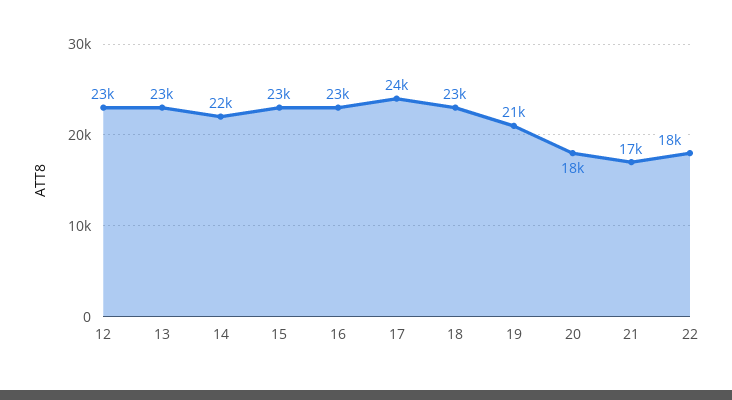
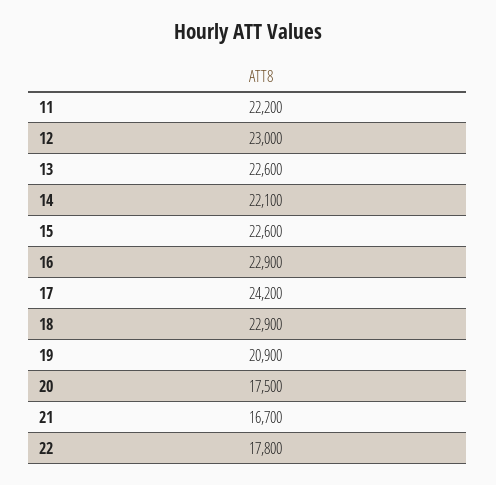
11: none -> 22200

